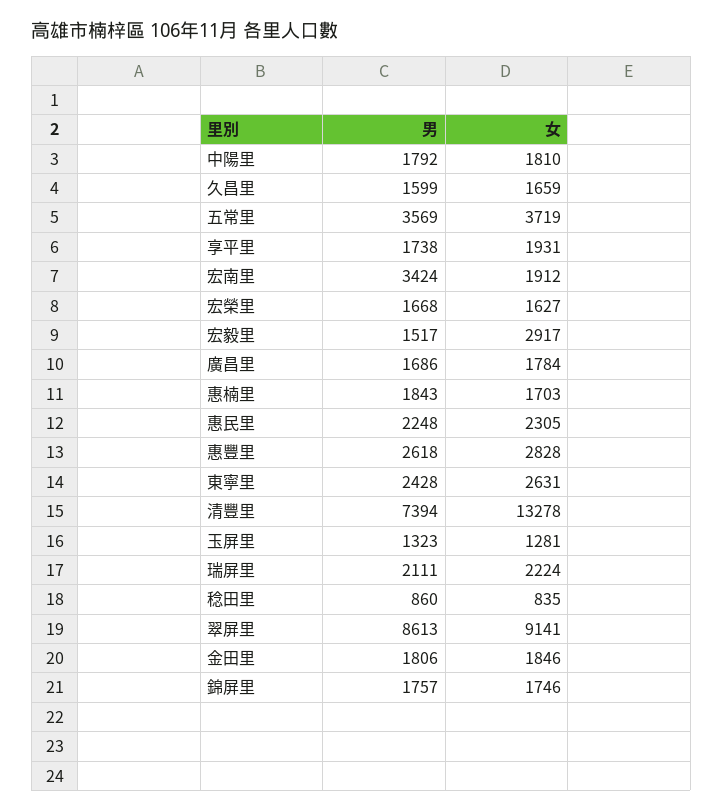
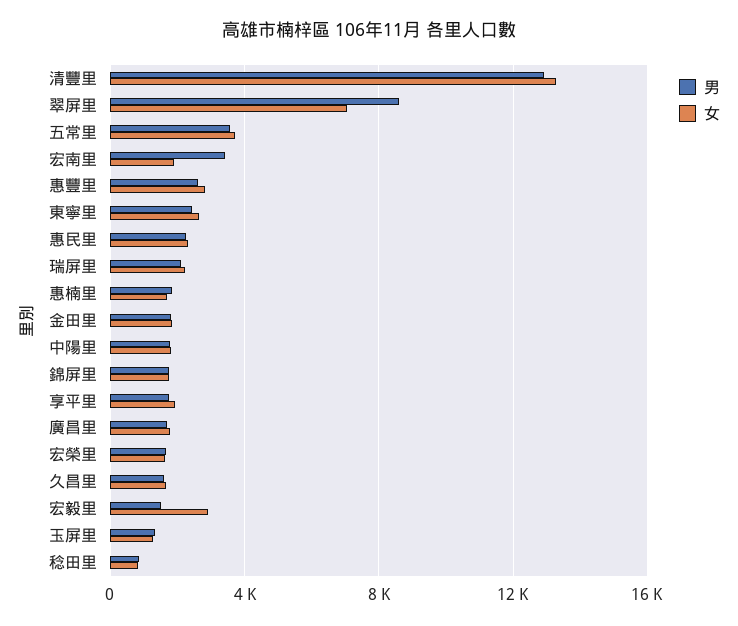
男, 清豐里: 7394 -> 13000
女, 翠屏里: 9141 -> 7000

